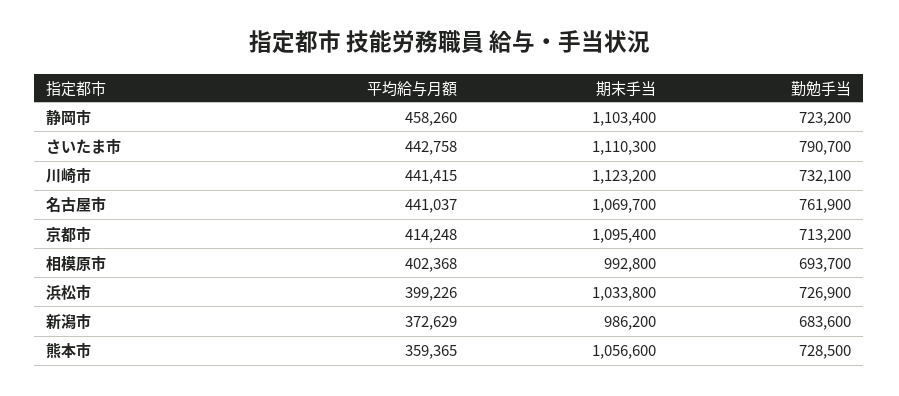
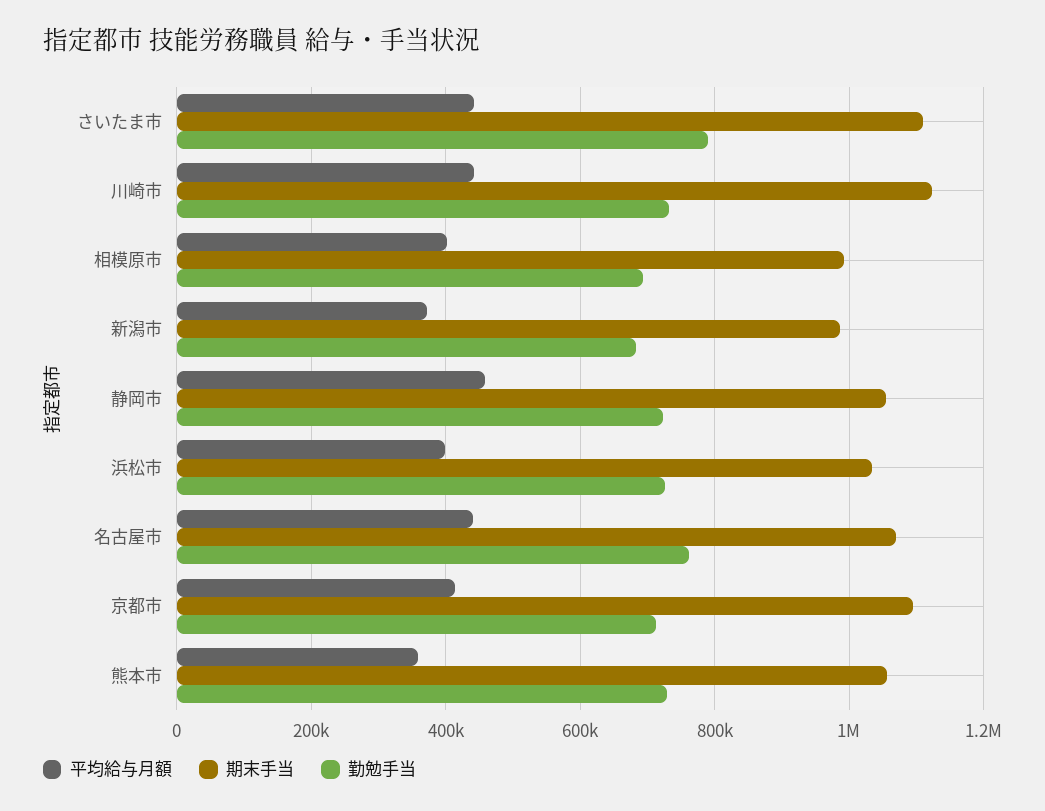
期末手当, 静岡市: 1103400 -> 1060000

